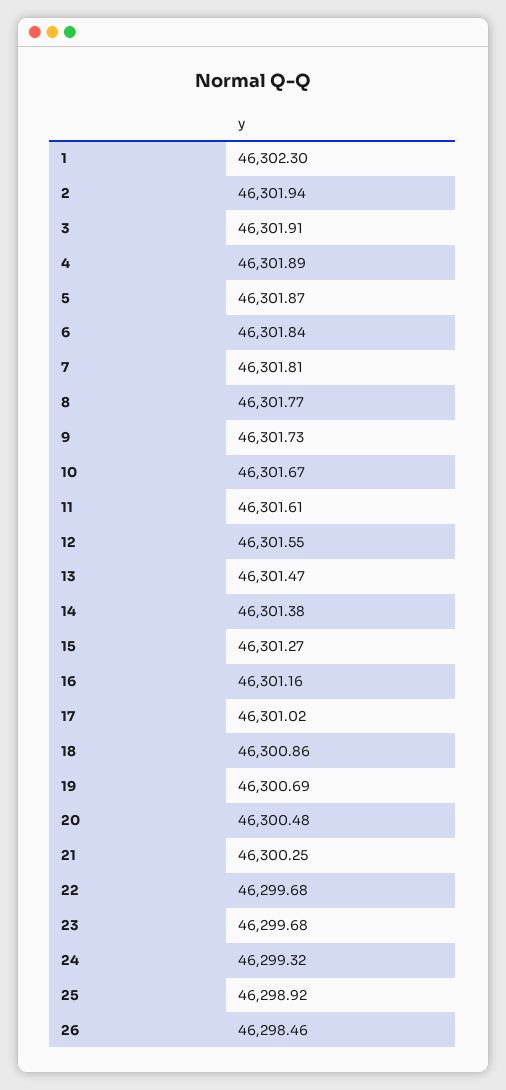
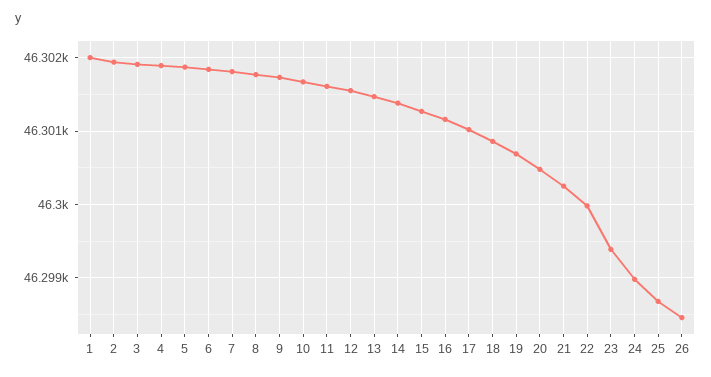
1: 46302.3 -> 46302
22: 46299.68 -> 46300
23: 46299.68 -> 46299.4
24: 46299.32 -> 46299
25: 46298.92 -> 46298.7

